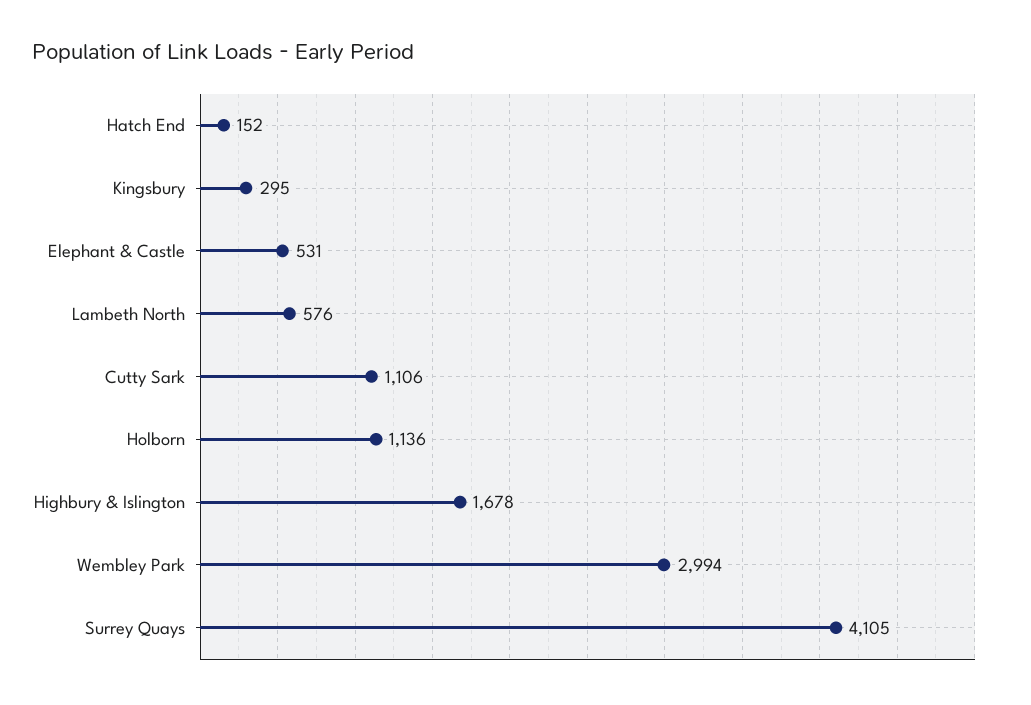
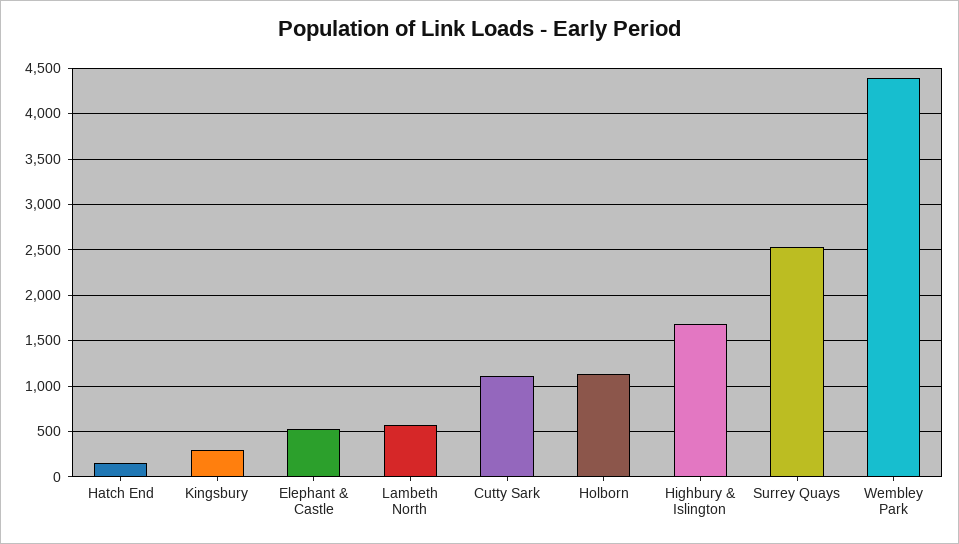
Wembley Park: 2994 -> 4400
Surrey Quays: 4105 -> 2500

